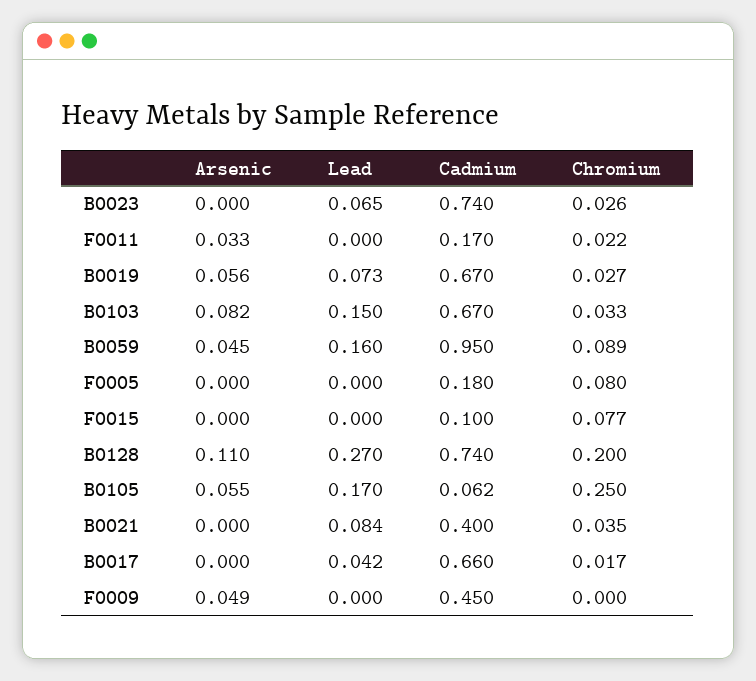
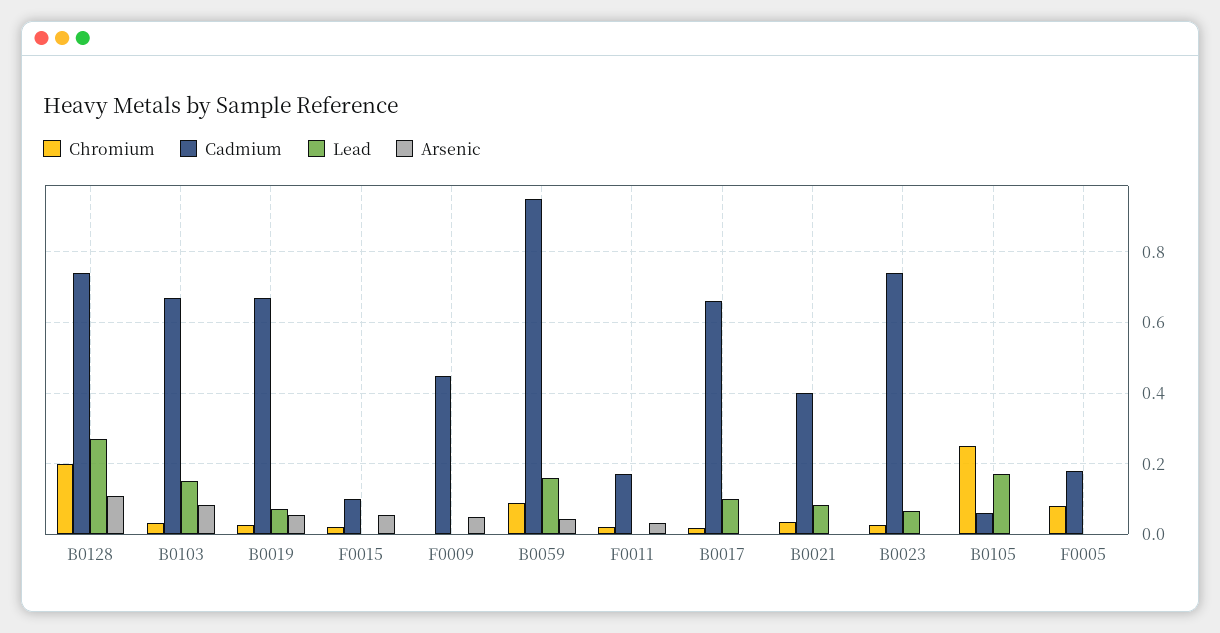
Arsenic, F0015: 0 -> 0.06
Chromium, F0015: 0.077 -> 0.02
Arsenic, B0105: 0.055 -> 0
Lead, B0017: 0.042 -> 0.1

